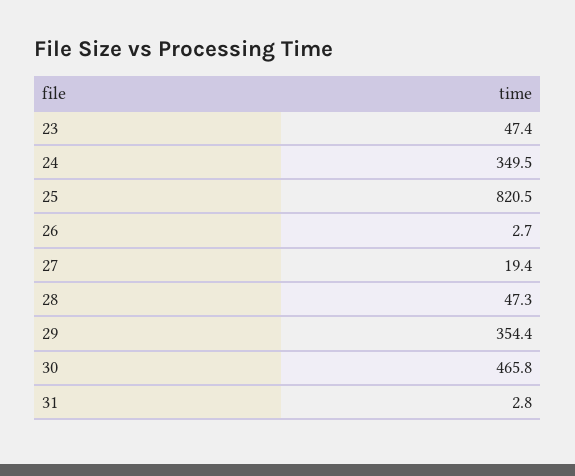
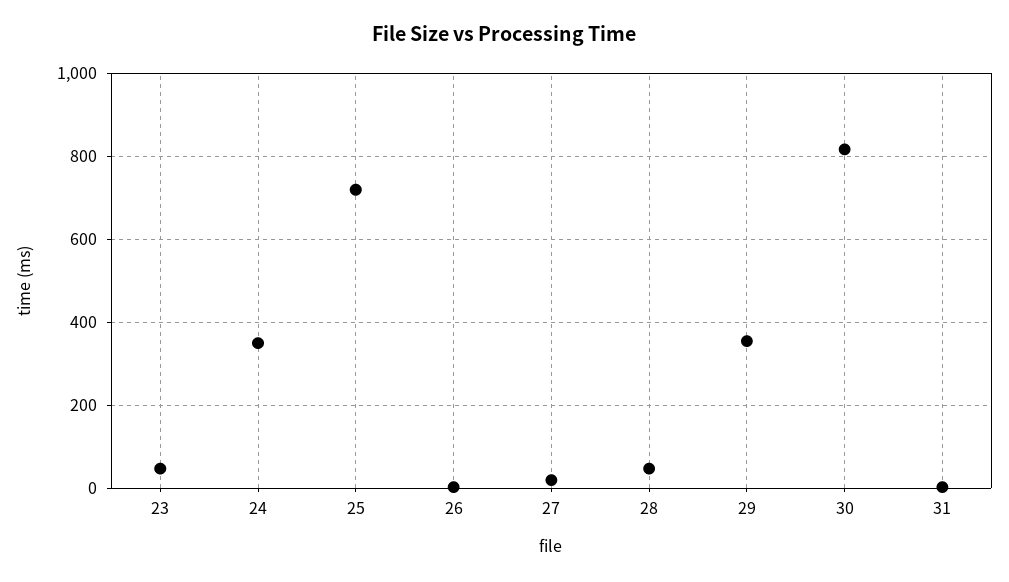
25: 820.5 -> 720
30: 465.8 -> 820

